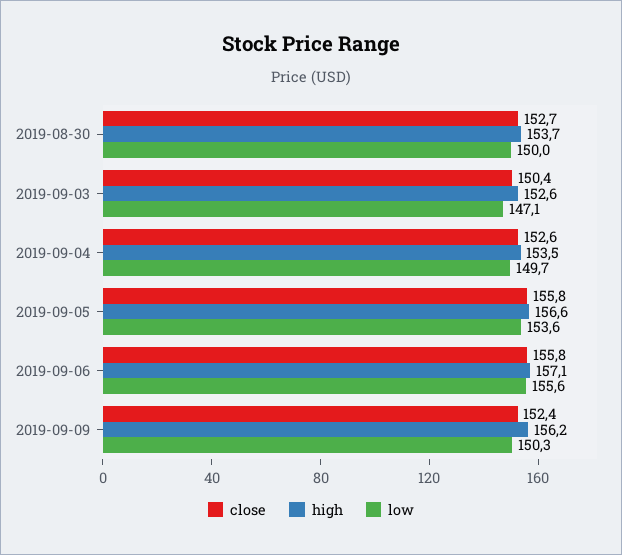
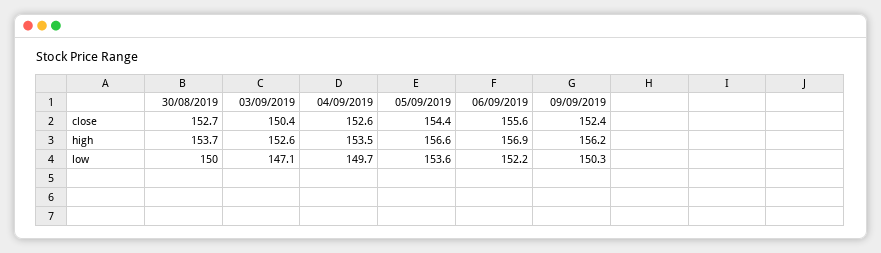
close, 2019-09-05: 155.8 -> 154.4
close, 2019-09-06: 155.8 -> 155.6
high, 2019-09-06: 157.1 -> 156.9
low, 2019-09-06: 155.6 -> 152.2

